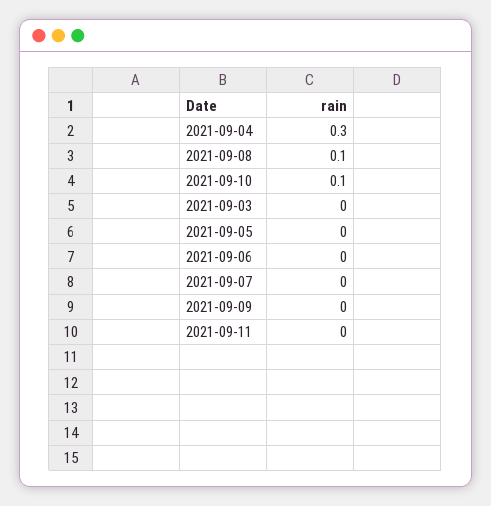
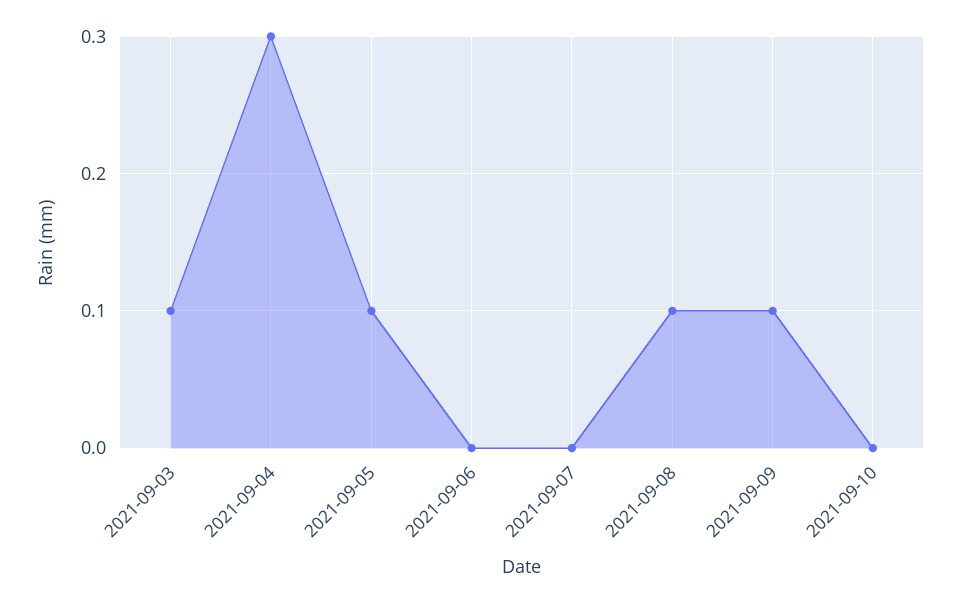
2021-09-10: 0.1 -> 0
2021-09-03: 0 -> 0.1
2021-09-05: 0 -> 0.1
2021-09-09: 0 -> 0.1
2021-09-11: 0 -> none

